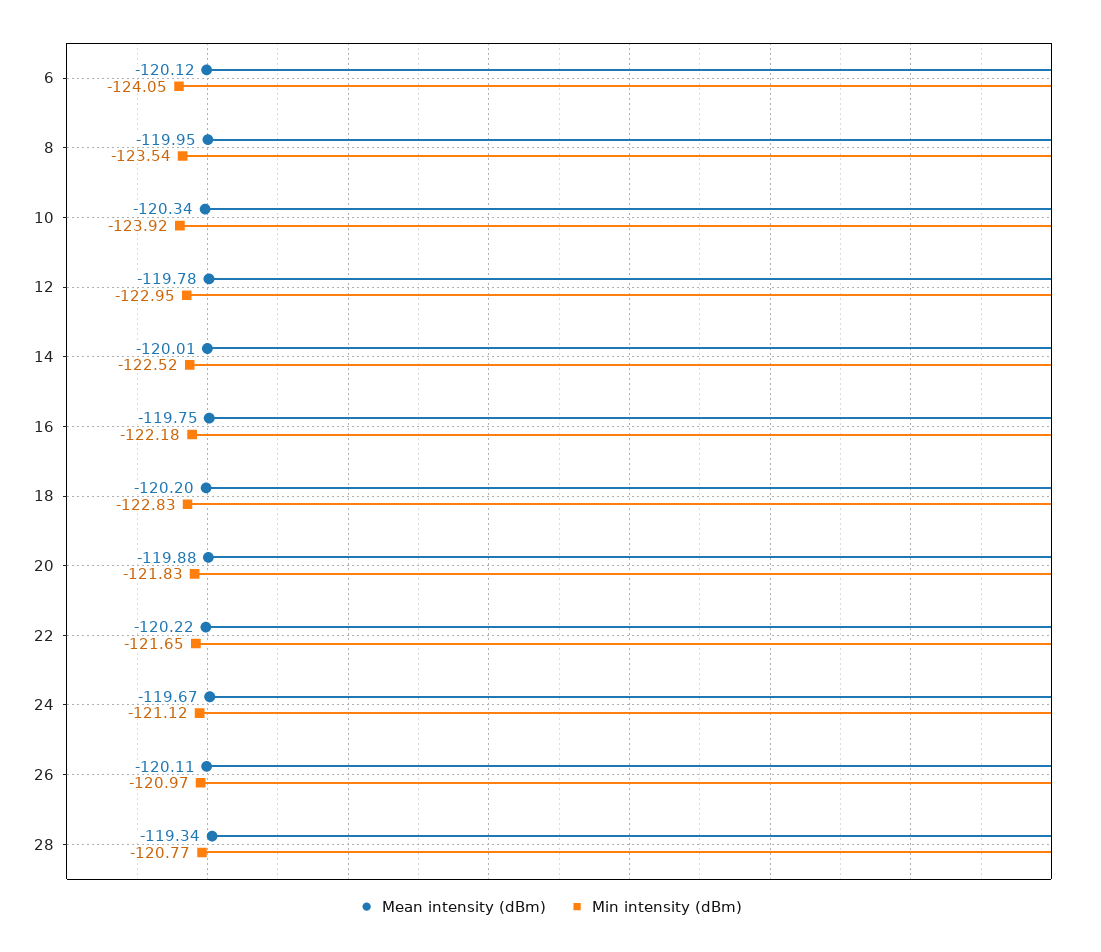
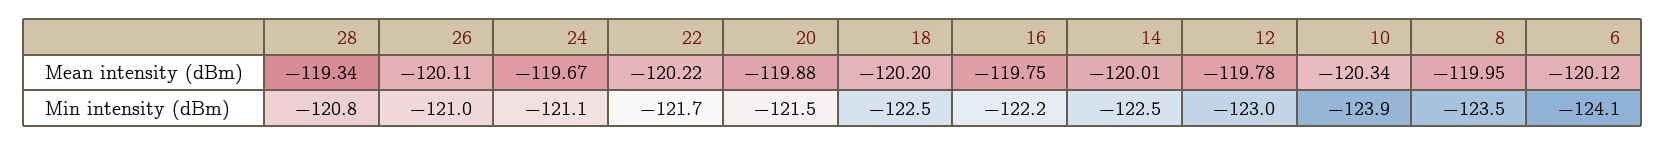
Min intensity (dBm), 18: -122.83 -> -122.5
Min intensity (dBm), 20: -121.83 -> -121.5

